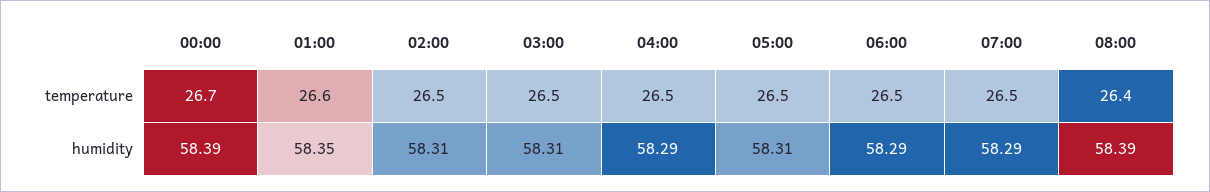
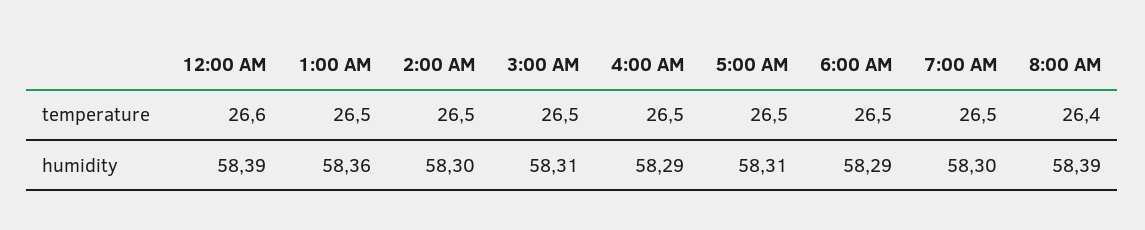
00:00, temperature: 26.7 -> 26.6
01:00, temperature: 26.6 -> 26.5
01:00, humidity: 58.35 -> 58.36
02:00, humidity: 58.31 -> 58.3
07:00, humidity: 58.29 -> 58.3

